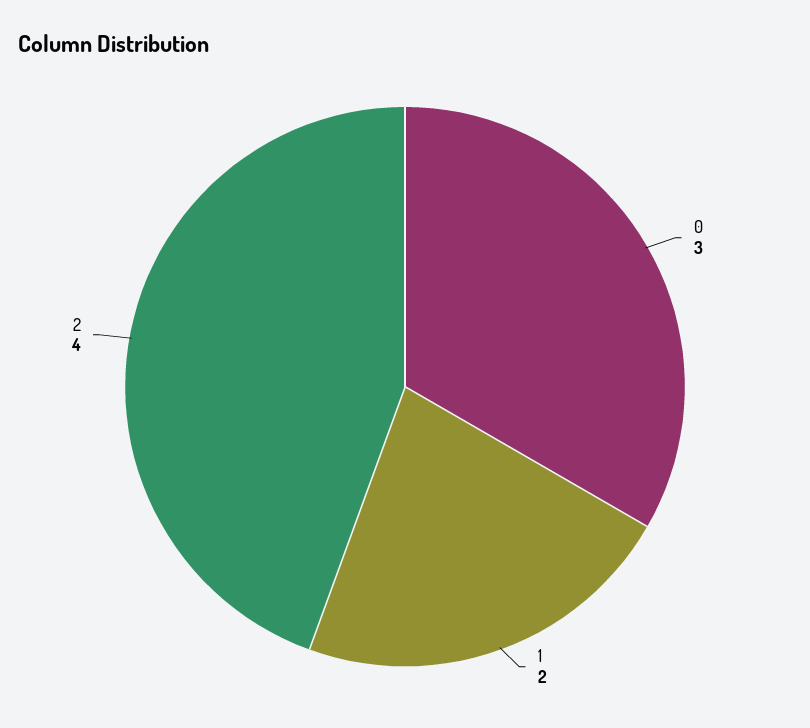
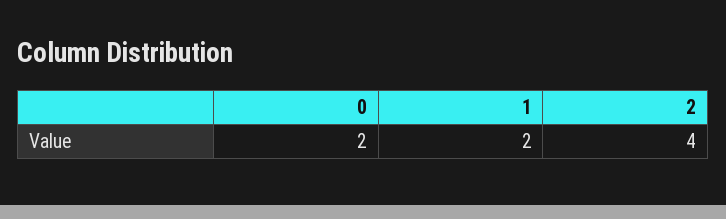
0: 3 -> 2

